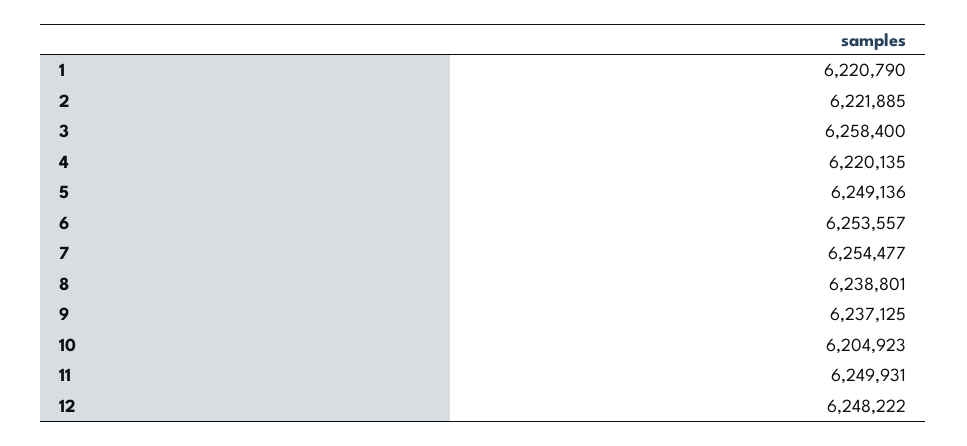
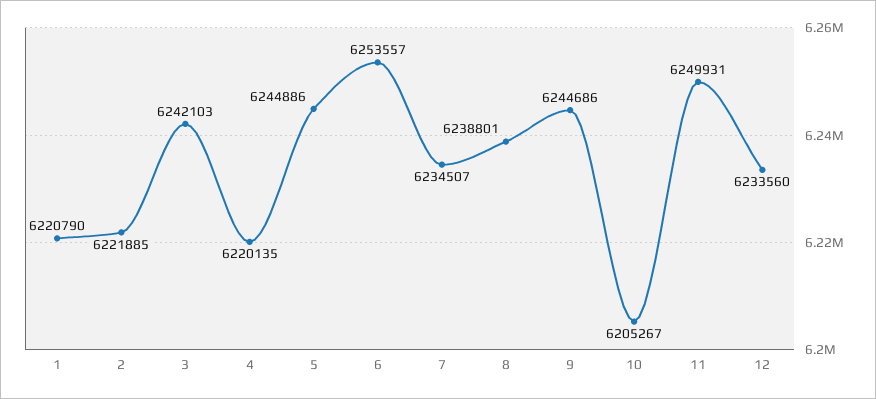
3: 6258400 -> 6242103
5: 6249136 -> 6244886
7: 6254477 -> 6234507
9: 6237125 -> 6244686
10: 6204923 -> 6205267
12: 6248222 -> 6233560

